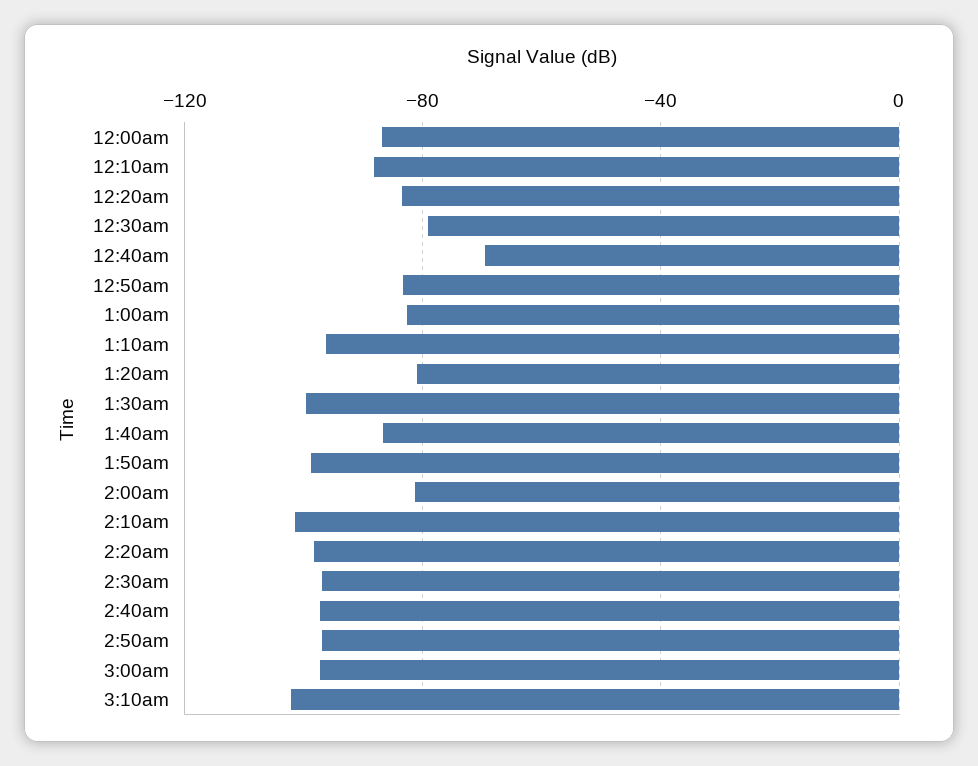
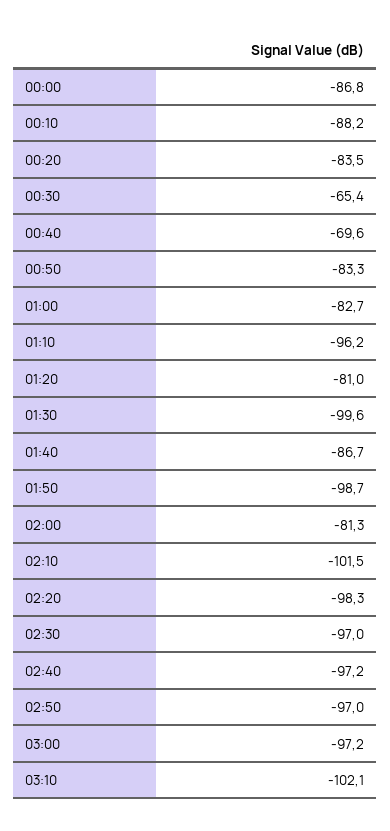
12:30am: -80 -> -65.4

